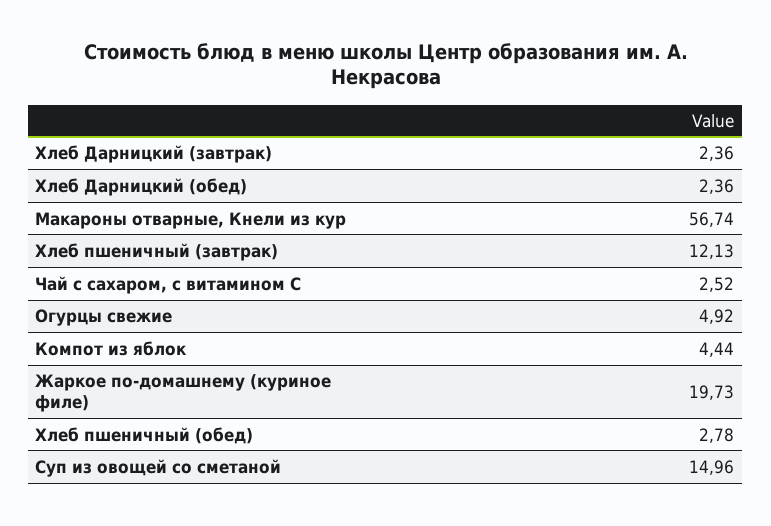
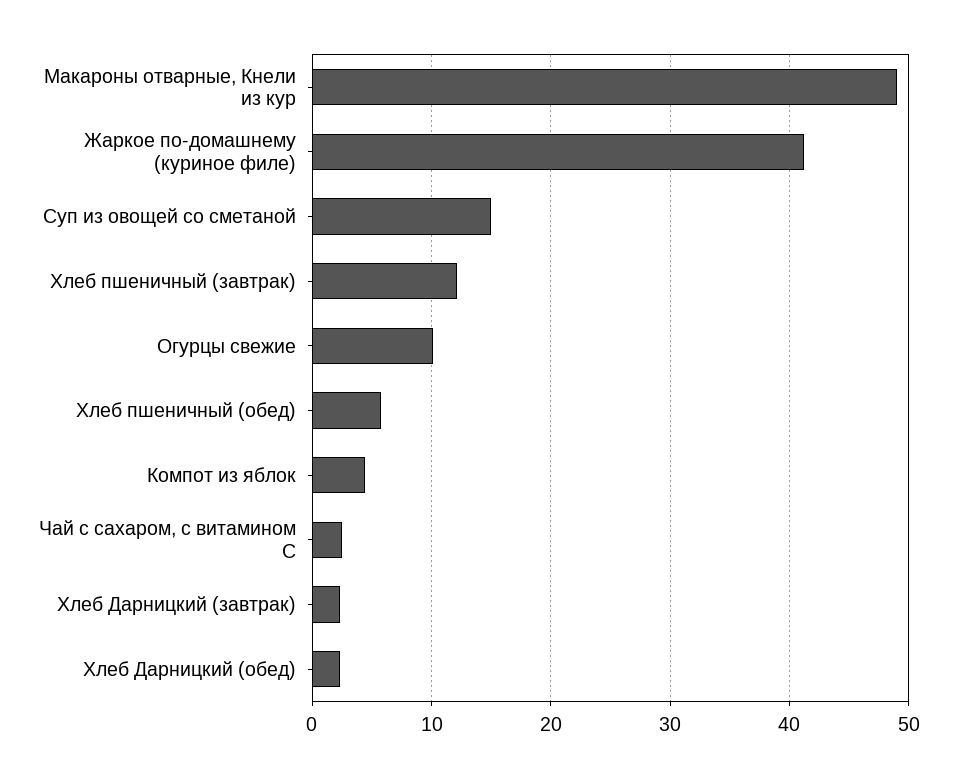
Макароны отварные, Кнели из кур: 56.74 -> 49
Огурцы свежие: 4.92 -> 10
Жаркое по-домашнему (куриное филе): 19.73 -> 41
Хлеб пшеничный (обед): 2.78 -> 6

